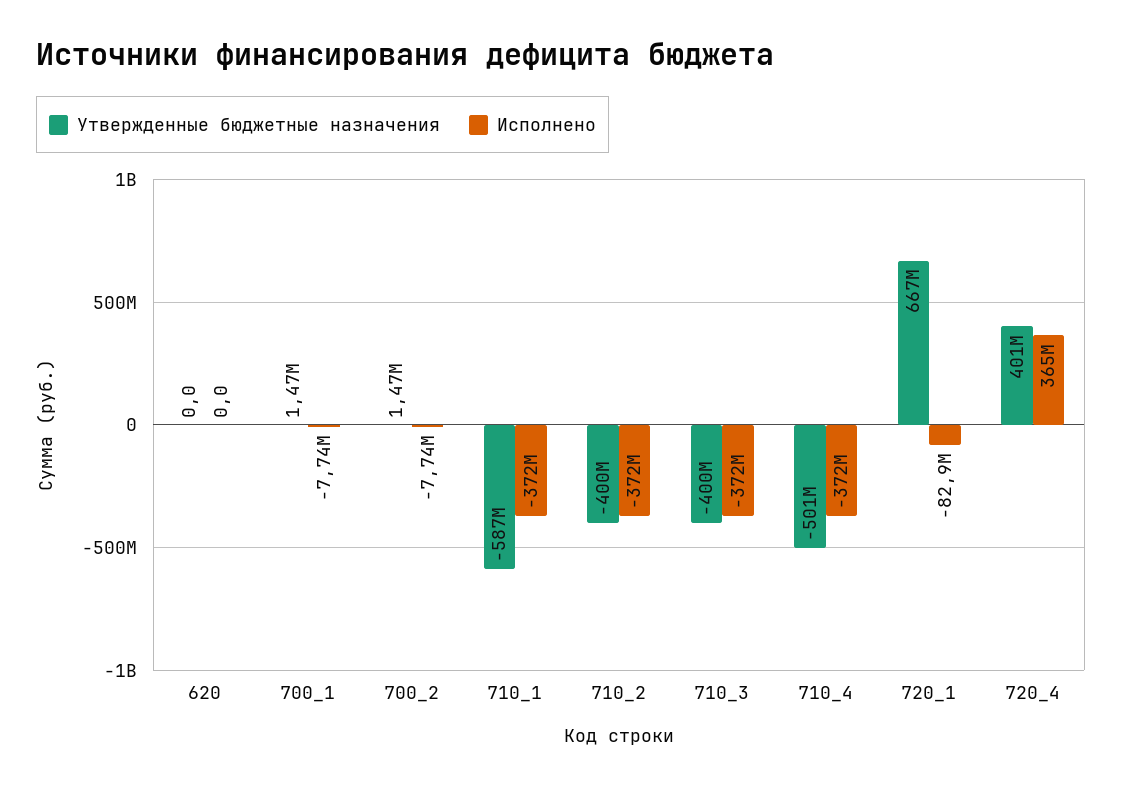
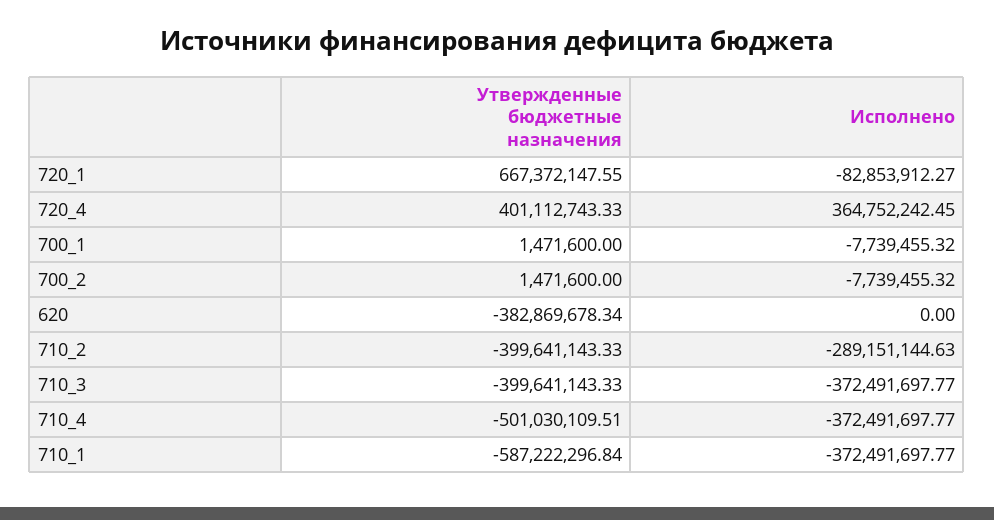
Утвержденные бюджетные назначения, 620: 0 -> -382869678.34
Исполнено, 710_2: -372000000 -> -289151144.63

